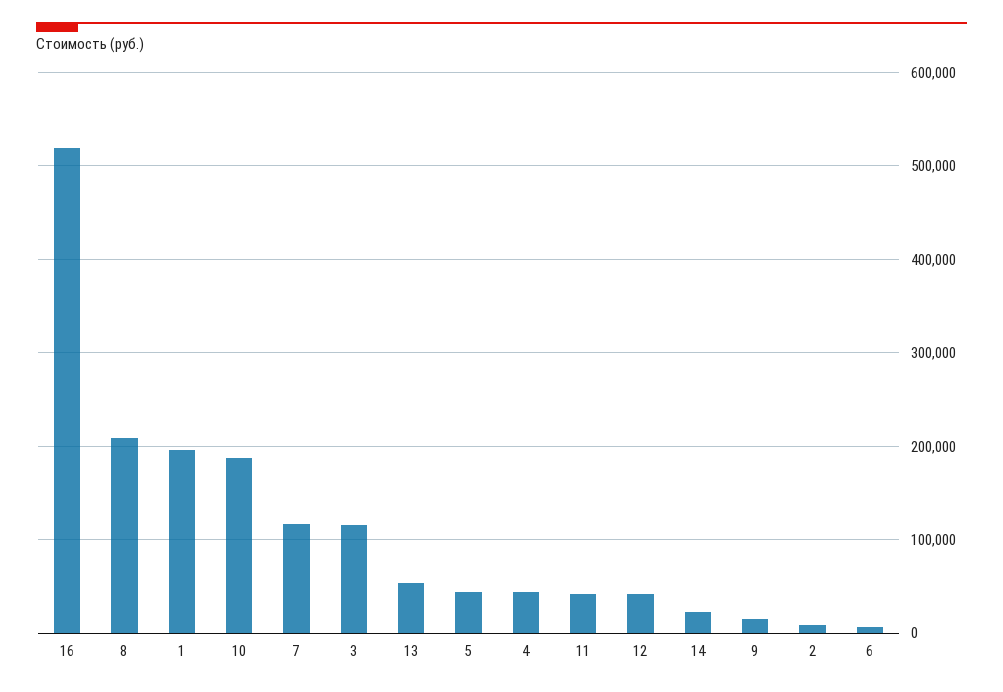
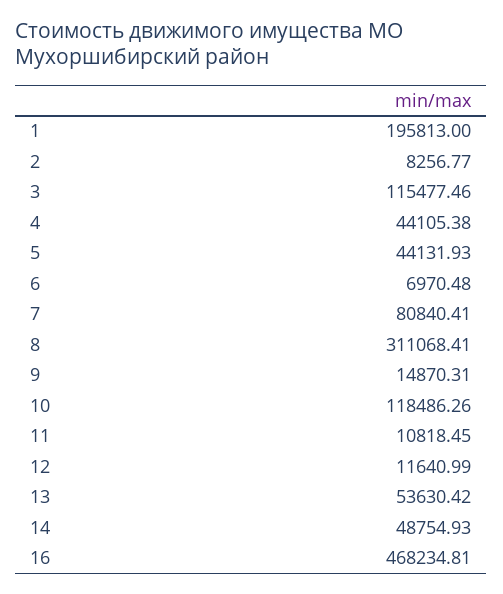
16: 520000 -> 468234.81
8: 210000 -> 311068.41
10: 190000 -> 118486.26
7: 120000 -> 80840.41
11: 40000 -> 10818.45
12: 40000 -> 11640.99
14: 20000 -> 48754.93

